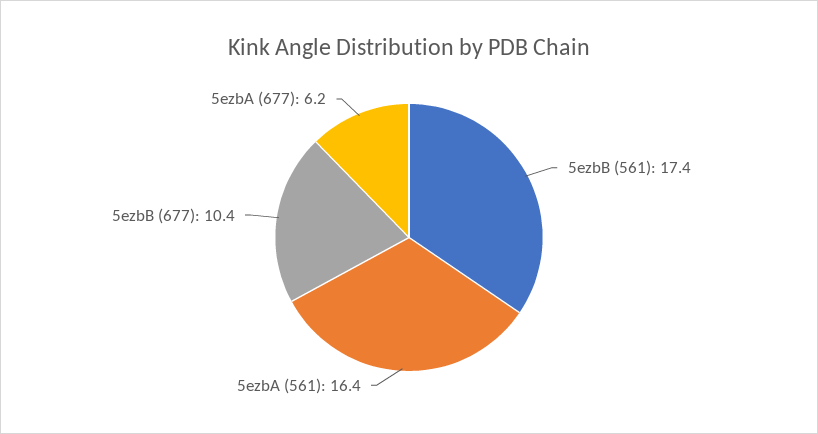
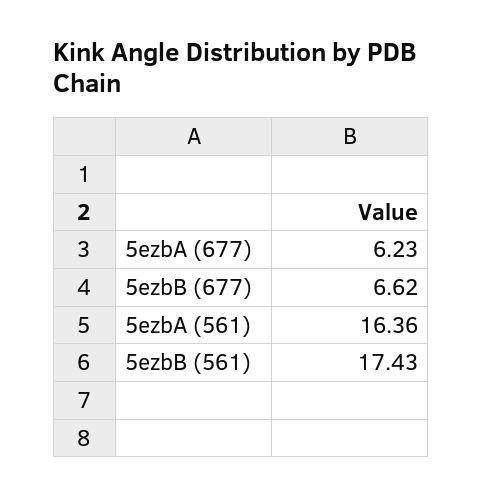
5ezbB (677): 10.4 -> 6.62

